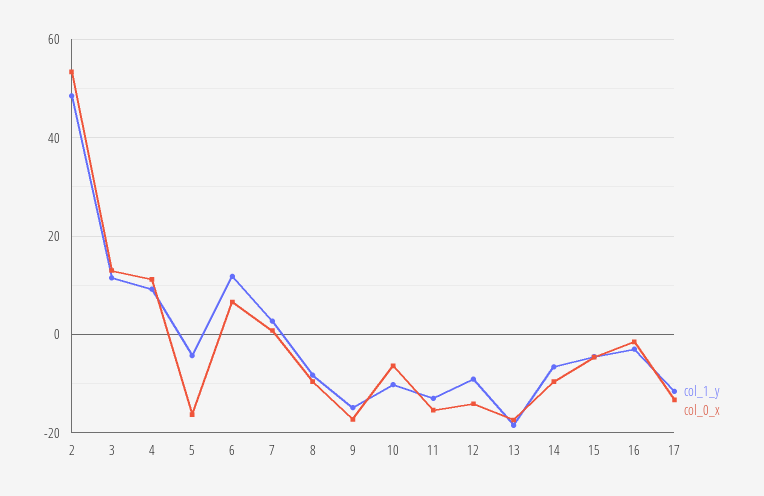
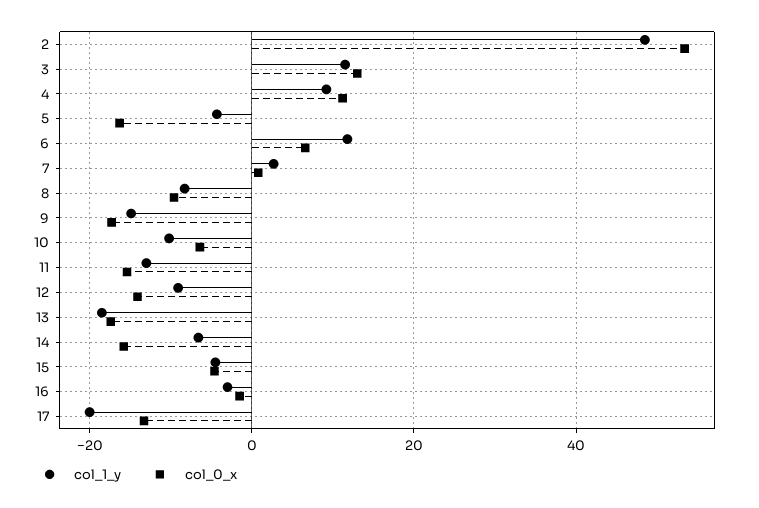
col_0_x, 14: -10 -> -16
col_1_y, 17: -12 -> -20

